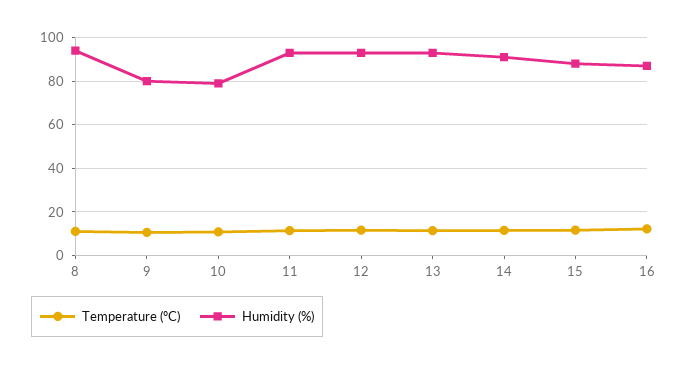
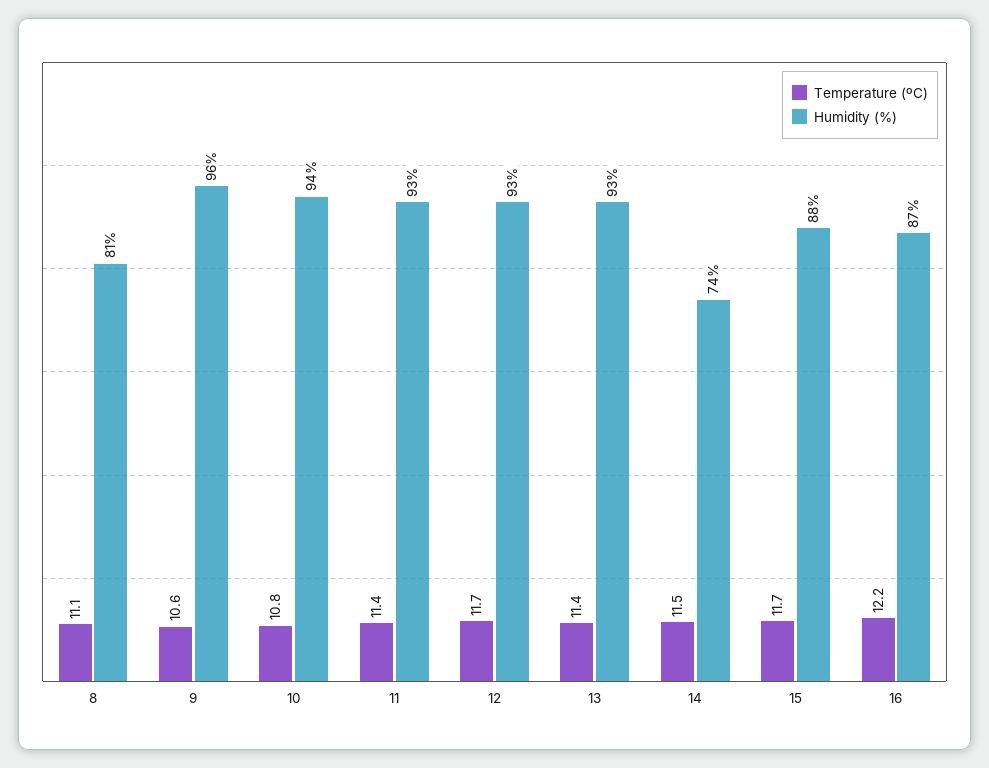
Humidity (%), 8: 95 -> 81
Humidity (%), 9: 80 -> 96
Humidity (%), 10: 80 -> 94
Humidity (%), 14: 90 -> 74

